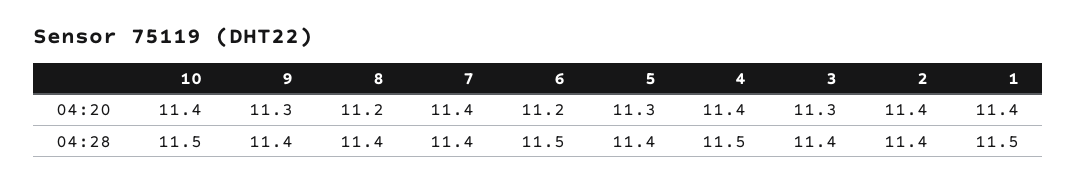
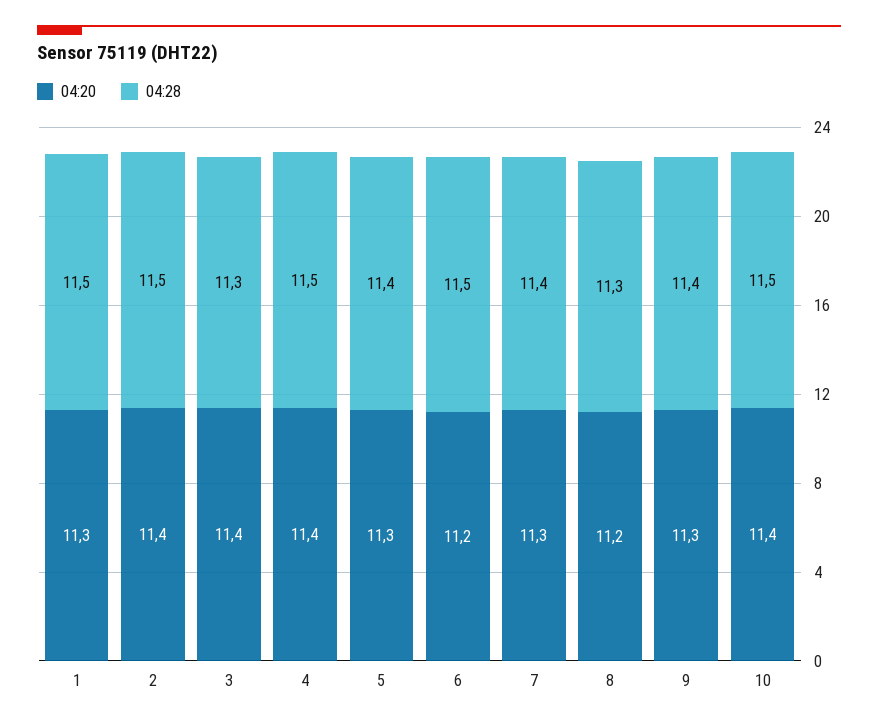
04:20, 7: 11.4 -> 11.3
04:20, 3: 11.3 -> 11.4
04:20, 1: 11.4 -> 11.3
04:28, 8: 11.4 -> 11.3
04:28, 3: 11.4 -> 11.3
04:28, 2: 11.4 -> 11.5

